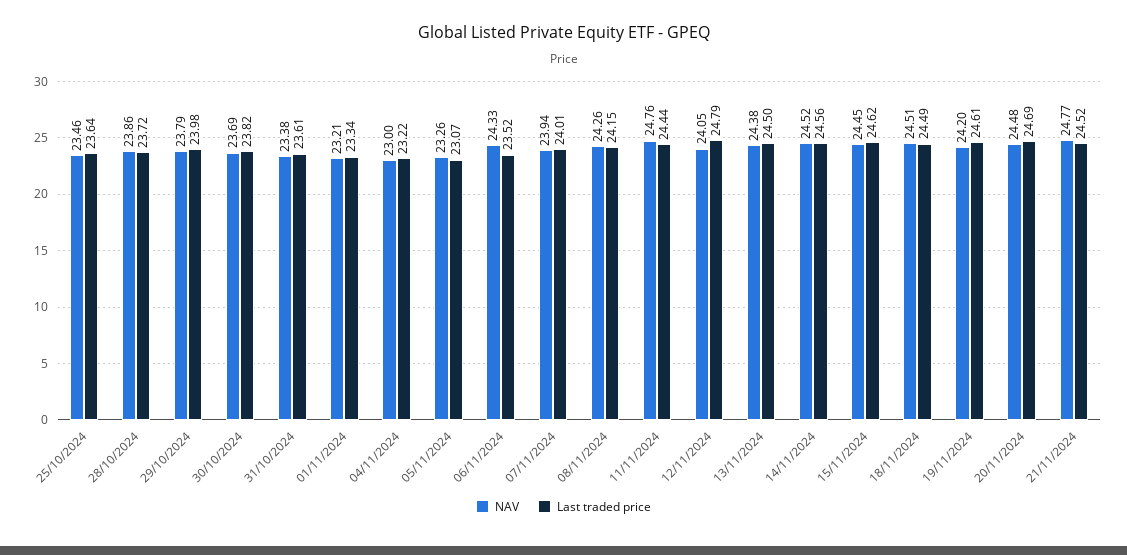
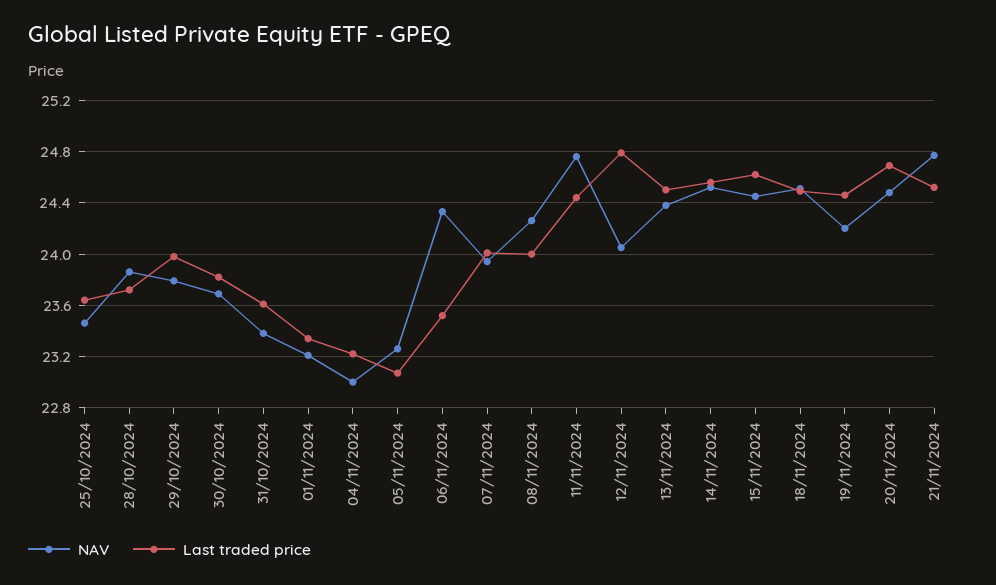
Last traded price, 08/11/2024: 24.15 -> 24
Last traded price, 19/11/2024: 24.61 -> 24.45

